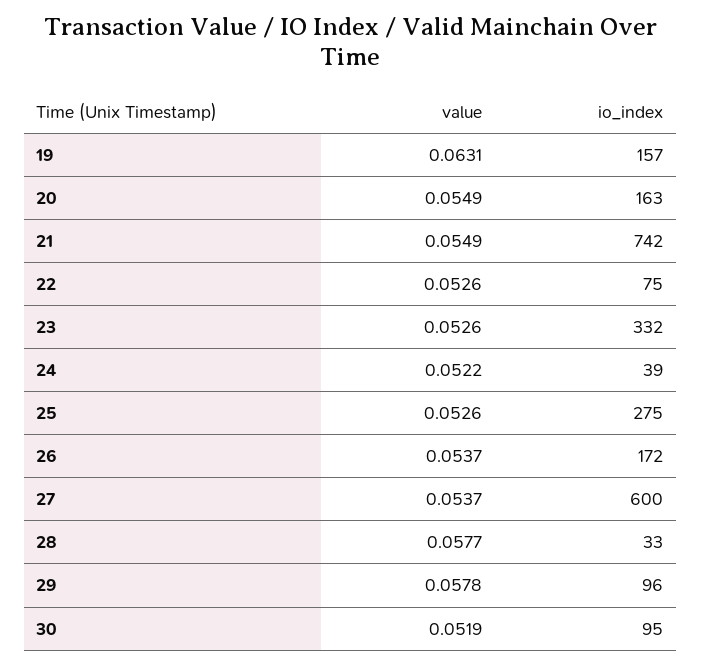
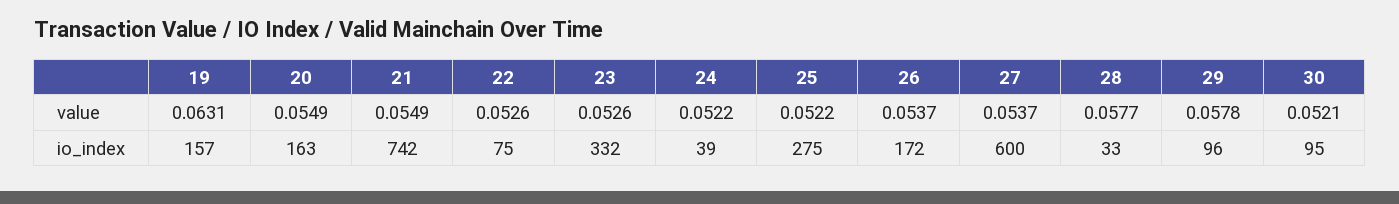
value, 25: 0.0526 -> 0.0522
value, 30: 0.0519 -> 0.0521

